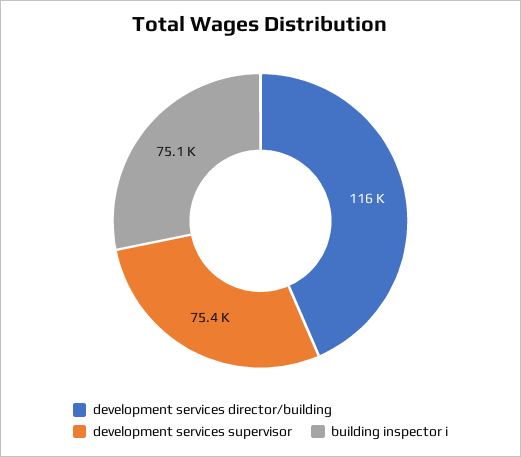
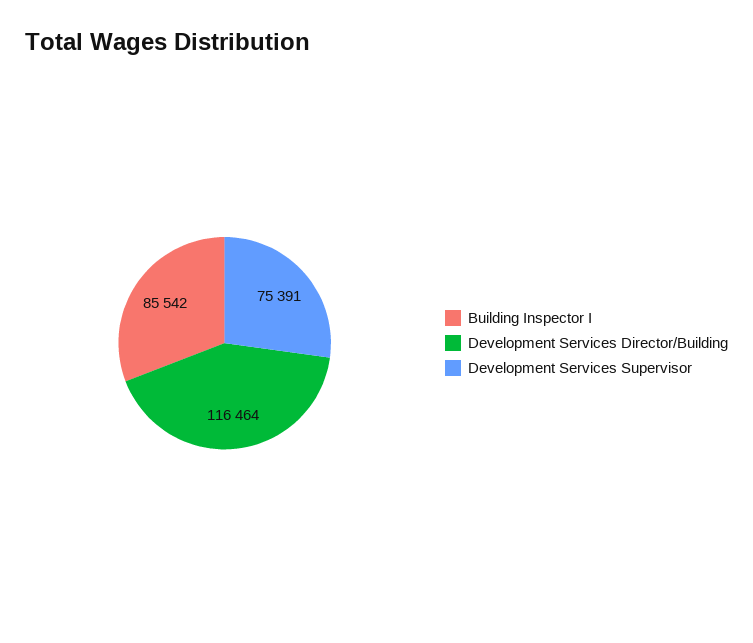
building inspector i: 75100 -> 85542

